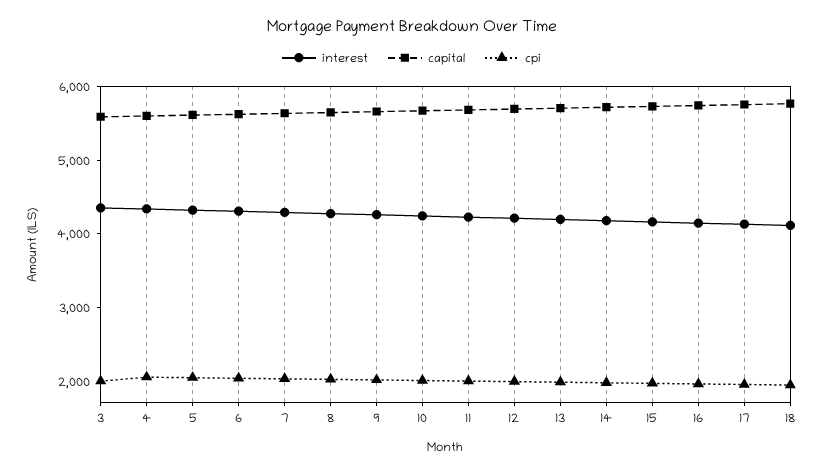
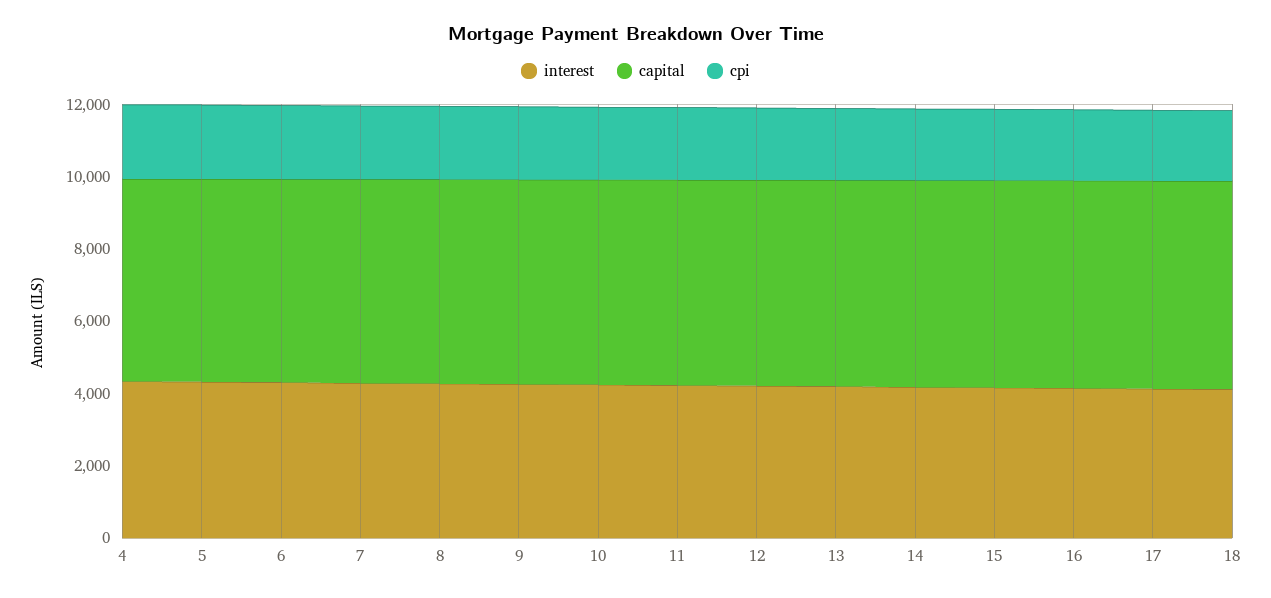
interest, 3: 4400 -> none
capital, 3: 5600 -> none
cpi, 3: 2000 -> none

